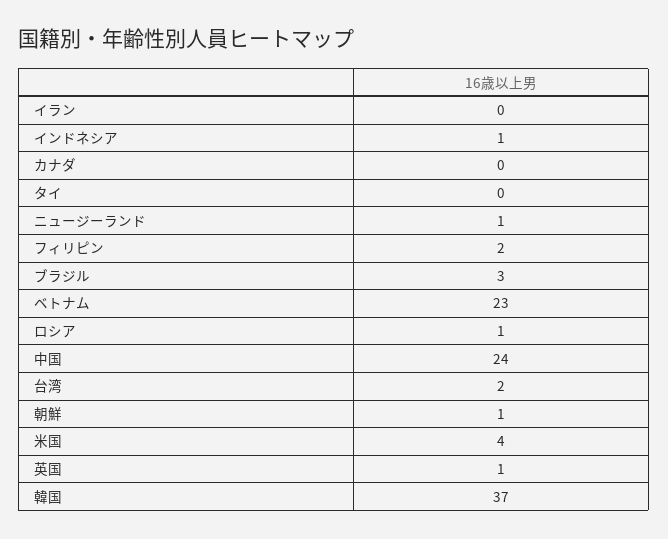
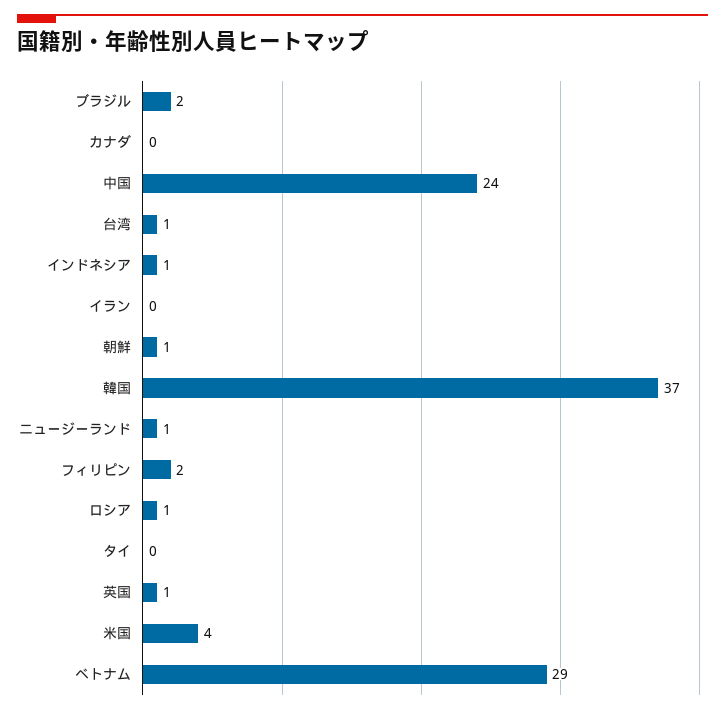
ブラジル: 3 -> 2
ベトナム: 23 -> 29
台湾: 2 -> 1

